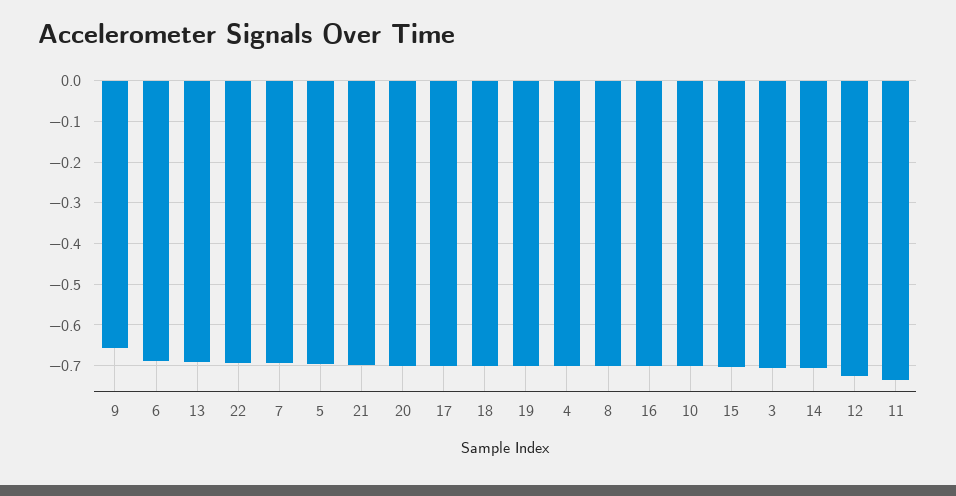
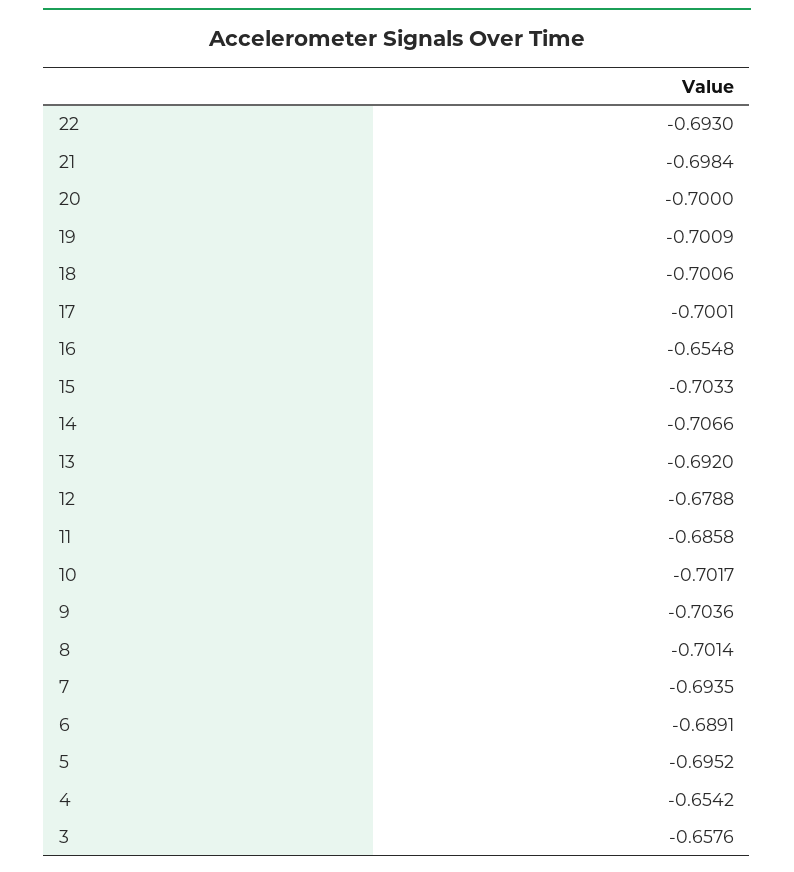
9: -0.66 -> -0.7036
4: -0.7 -> -0.6542
16: -0.7 -> -0.6548
3: -0.7 -> -0.6576
12: -0.72 -> -0.6788
11: -0.74 -> -0.6858

